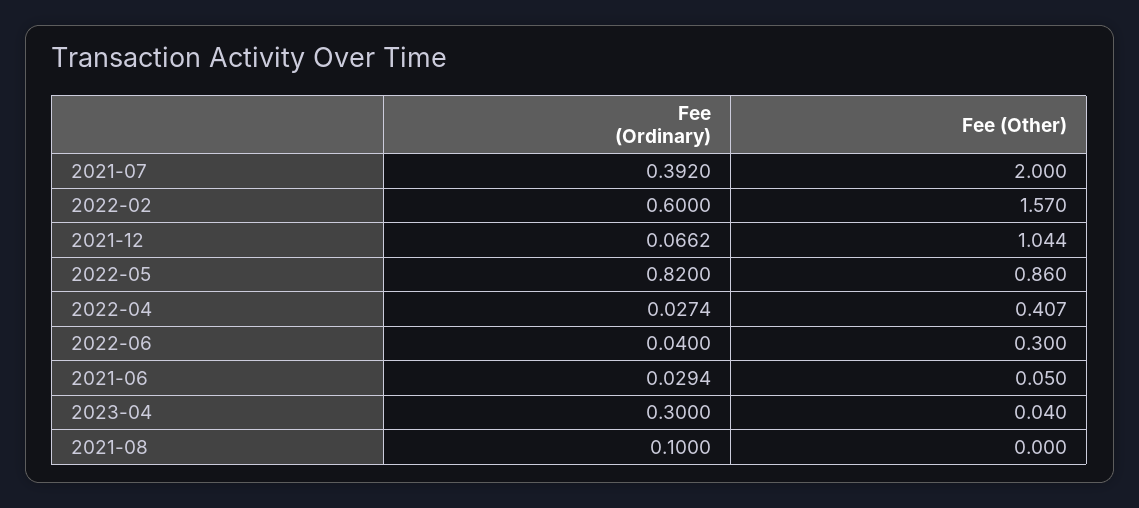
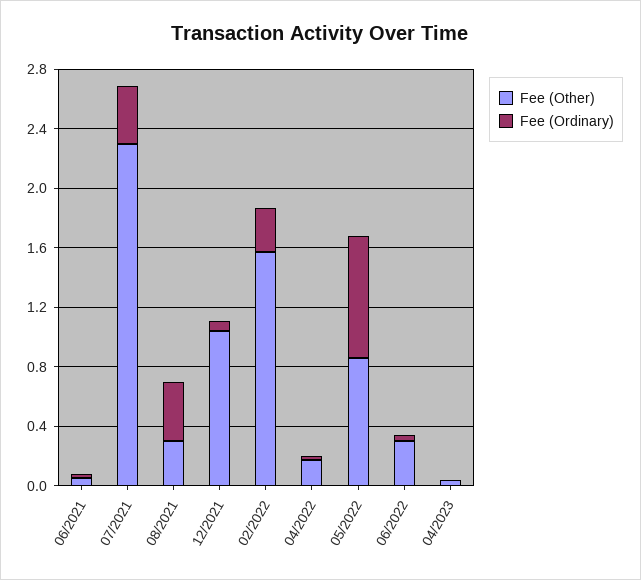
Fee (Other), 2021-07: 2 -> 2.3
Fee (Ordinary), 2022-02: 0.6 -> 0.3
Fee (Other), 2022-04: 0.407 -> 0.2
Fee (Ordinary), 2023-04: 0.3 -> 0
Fee (Ordinary), 2021-08: 0.1 -> 0.4
Fee (Other), 2021-08: 0 -> 0.3

